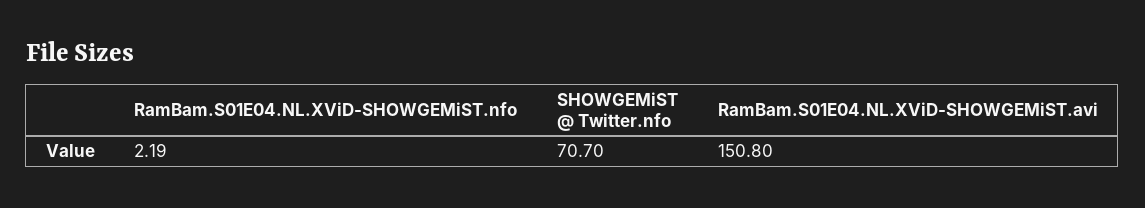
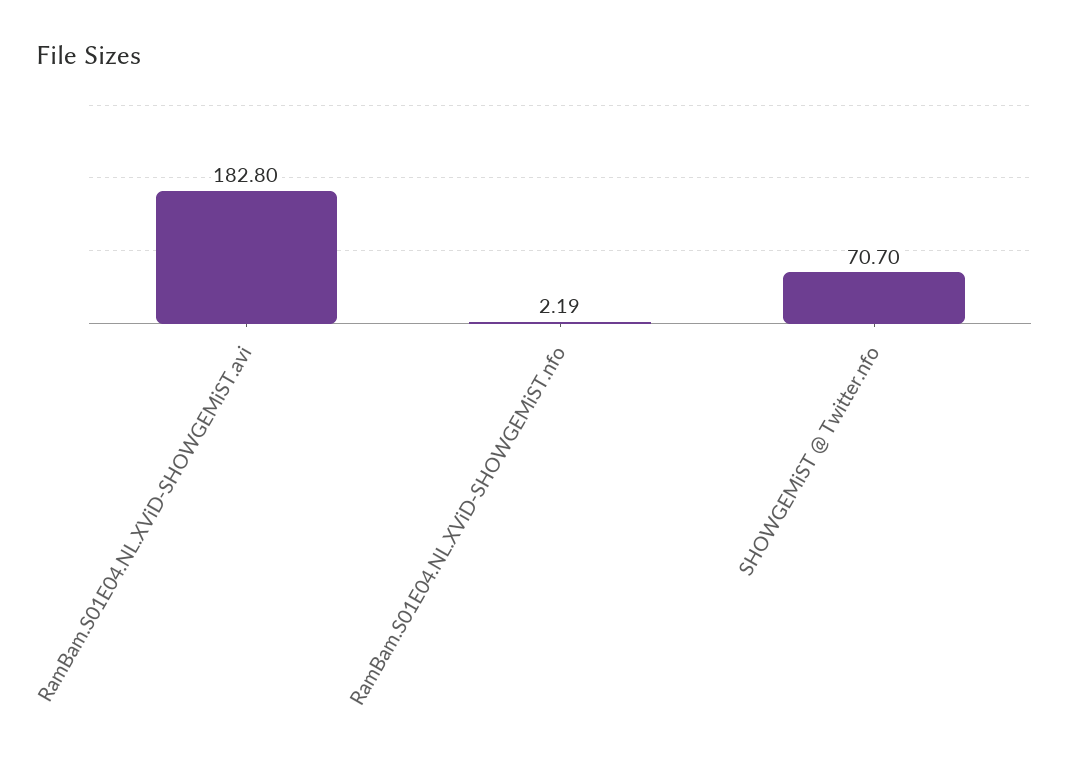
RamBam.S01E04.NL.XViD-SHOWGEMiST.avi: 150.8 -> 182.8

